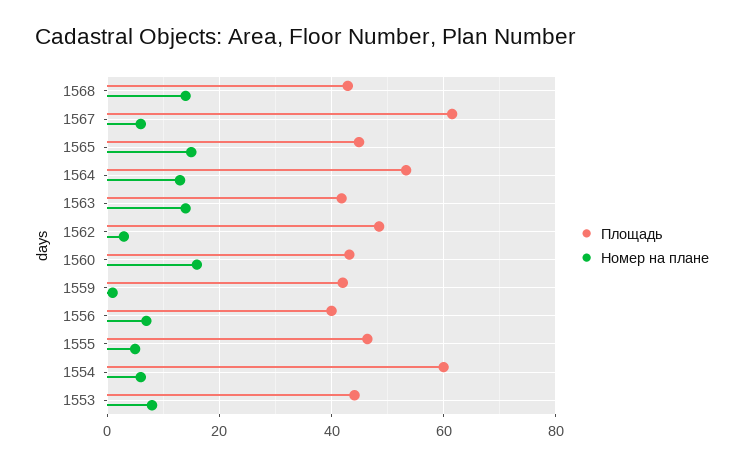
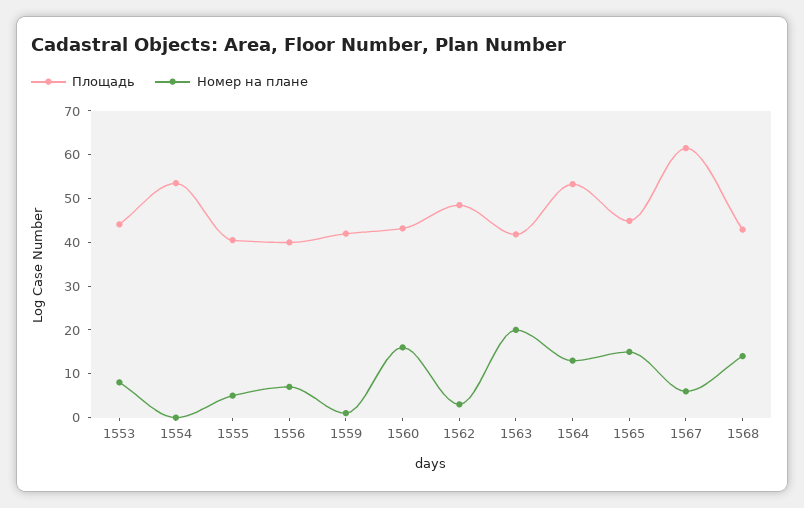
Номер на плане, 1563: 14 -> 20
Площадь, 1555: 46 -> 40
Площадь, 1554: 60 -> 54
Номер на плане, 1554: 6 -> 0

